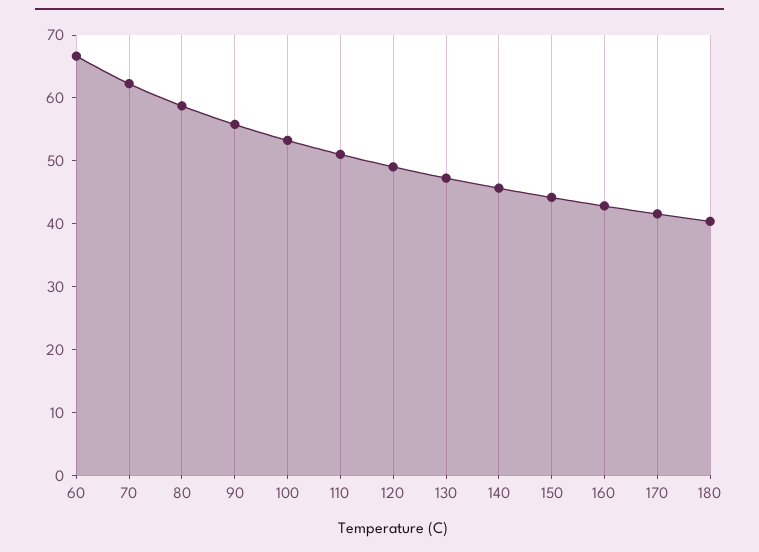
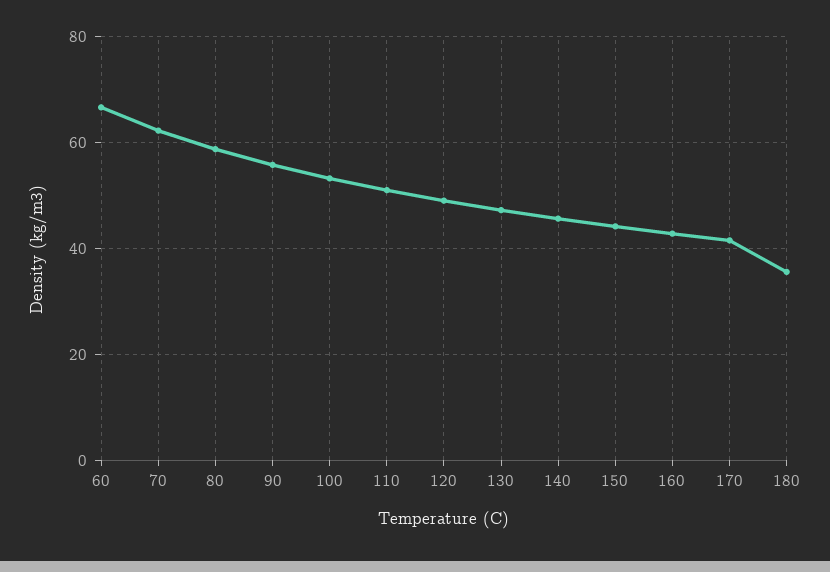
180: 40 -> 36

